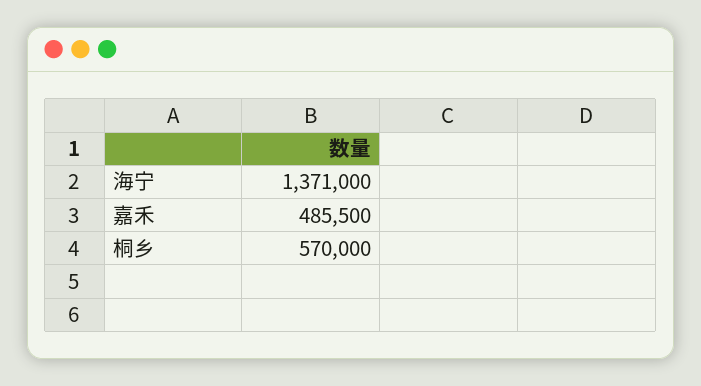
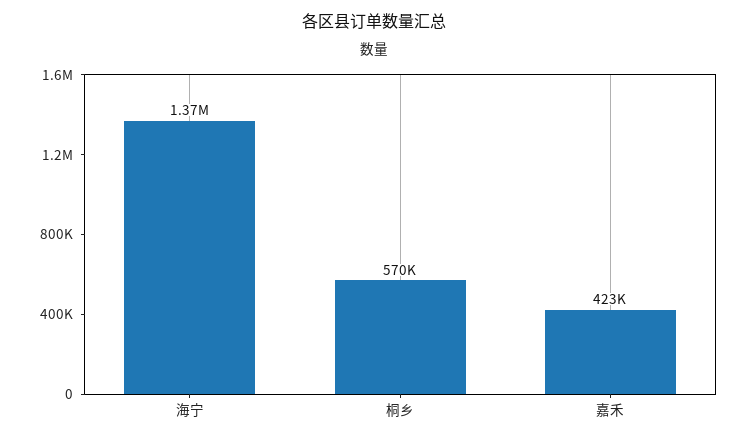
嘉禾: 485500 -> 423000

